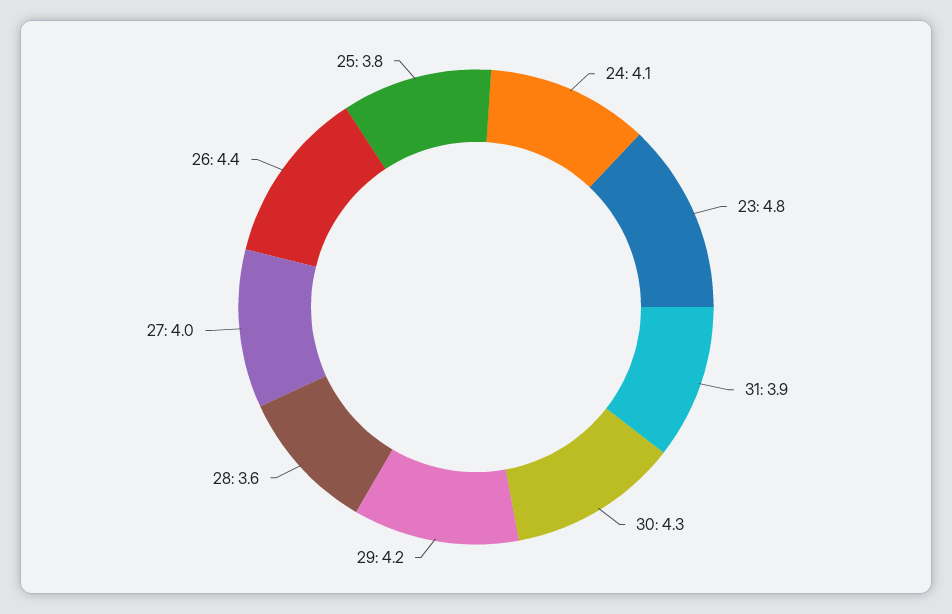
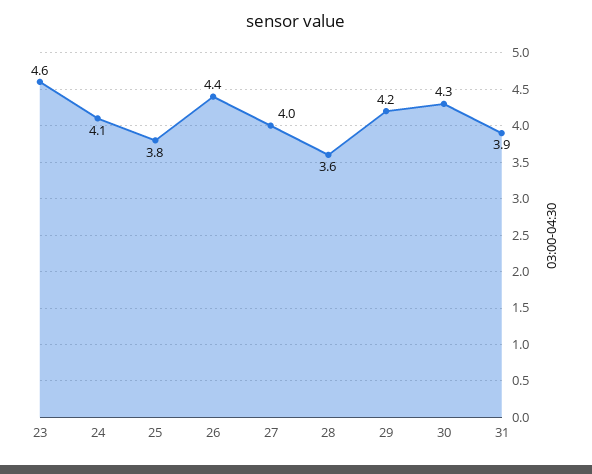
23: 4.8 -> 4.6

